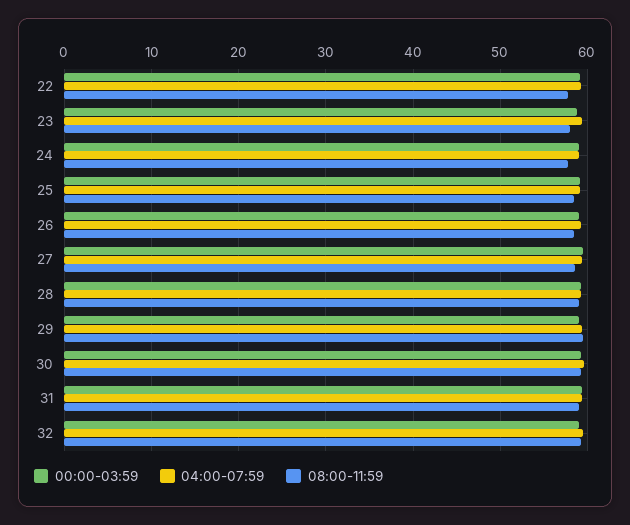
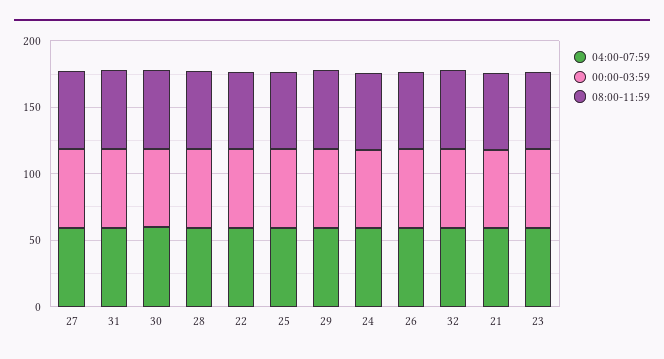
04:00-07:59, 21: none -> 60
00:00-03:59, 21: none -> 60
08:00-11:59, 21: none -> 60

